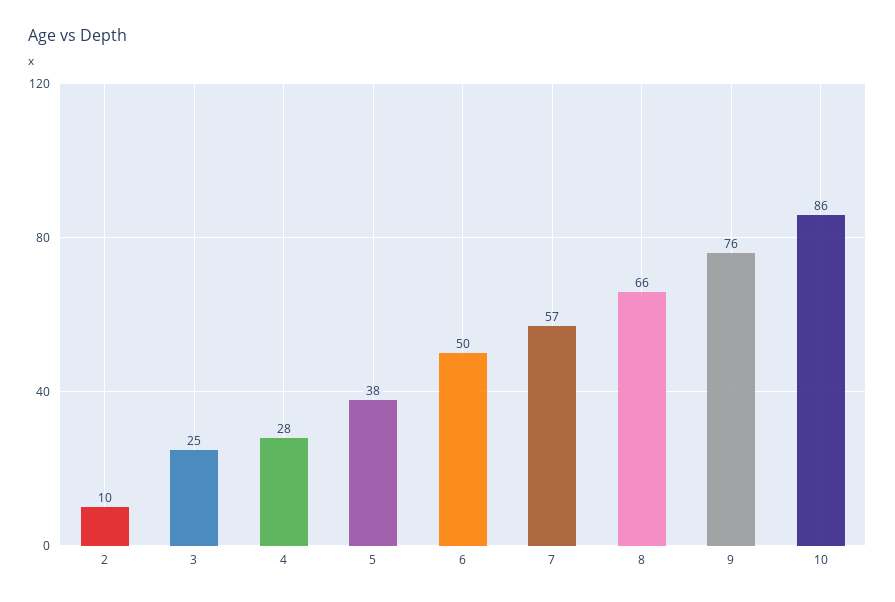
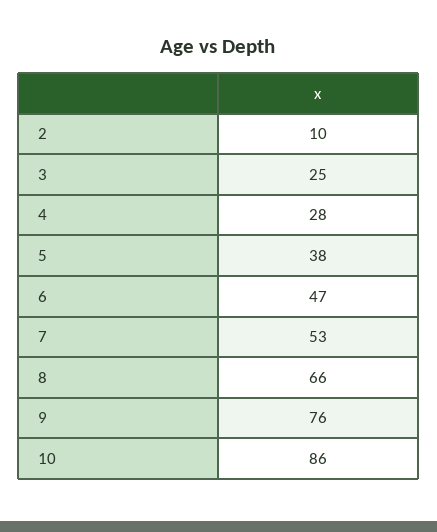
6: 50 -> 47
7: 57 -> 53

